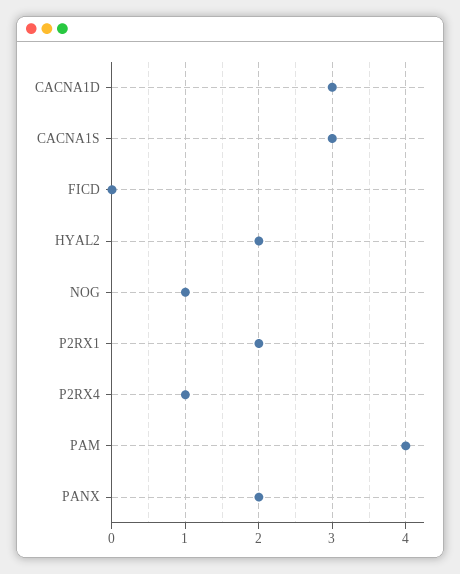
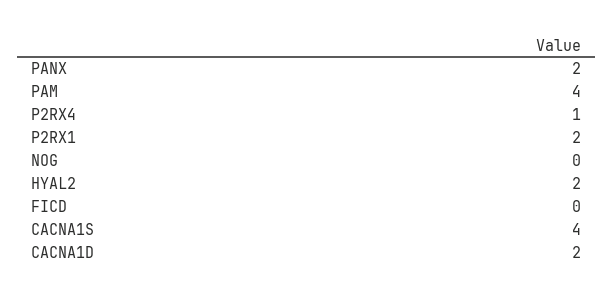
CACNA1D: 3 -> 2
CACNA1S: 3 -> 4
NOG: 1 -> 0

